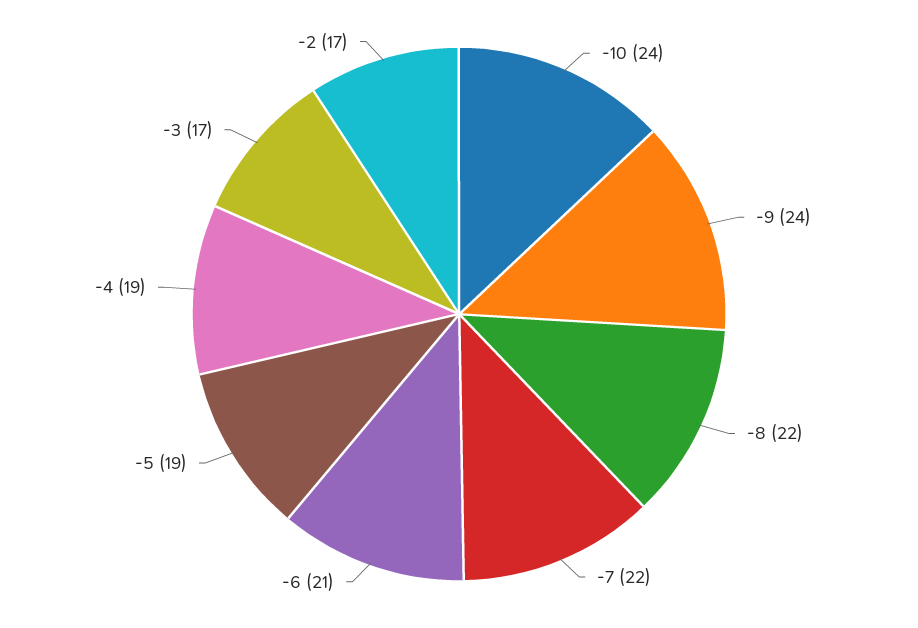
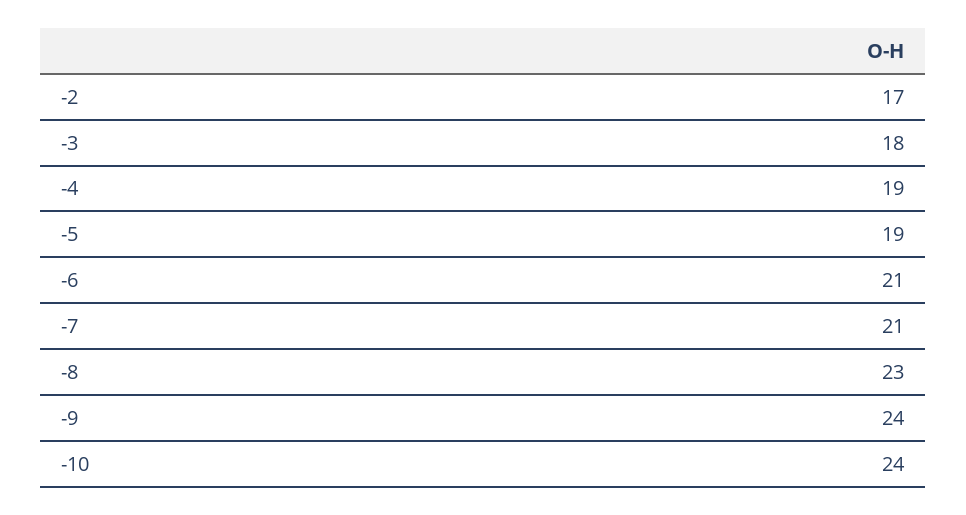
-8: 22 -> 23
-7: 22 -> 21
-3: 17 -> 18

